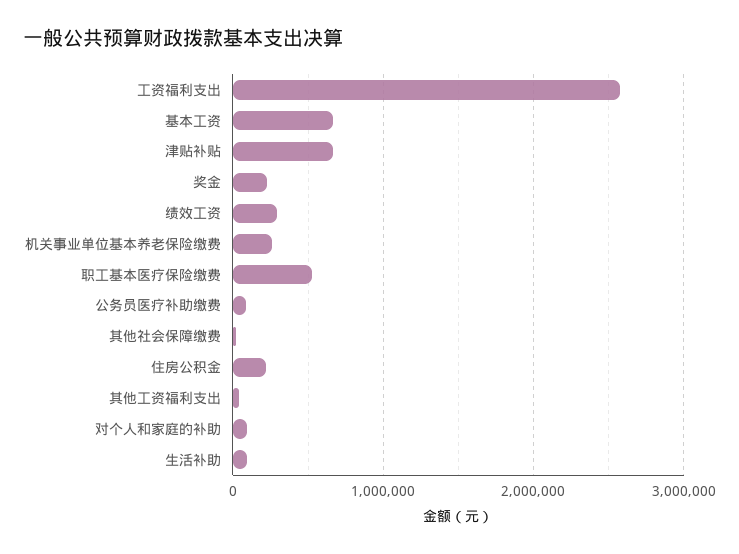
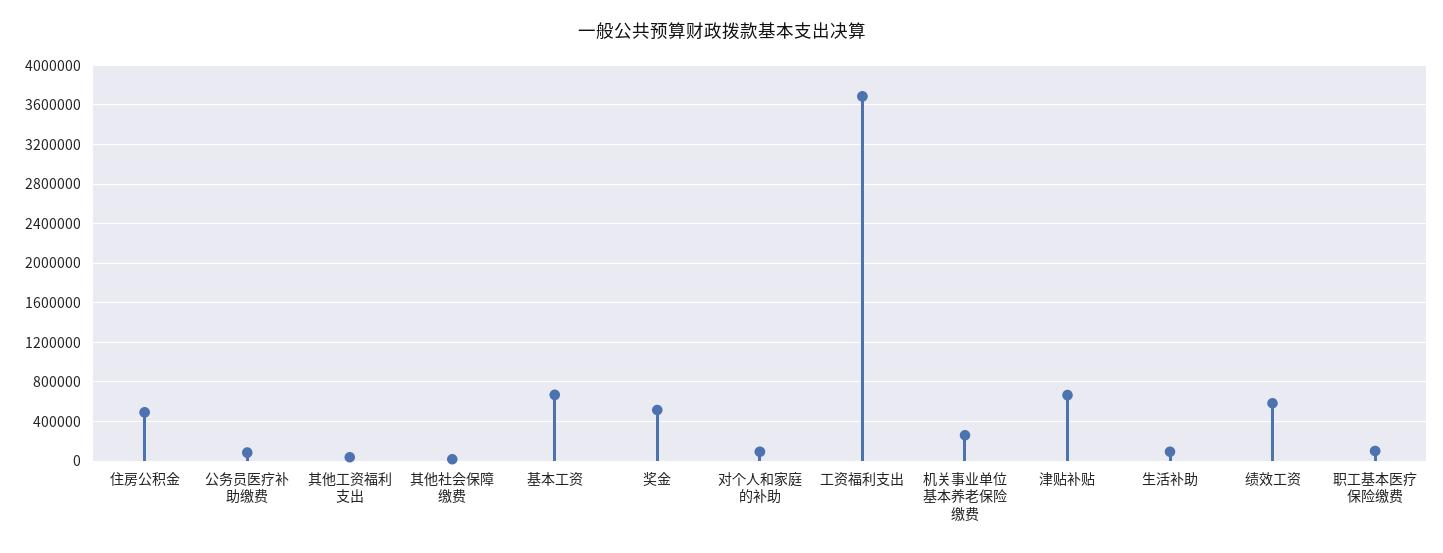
工资福利支出: 2600000 -> 3700000
奖金: 200000 -> 500000
绩效工资: 300000 -> 600000
职工基本医疗保险缴费: 500000 -> 100000
住房公积金: 200000 -> 500000

